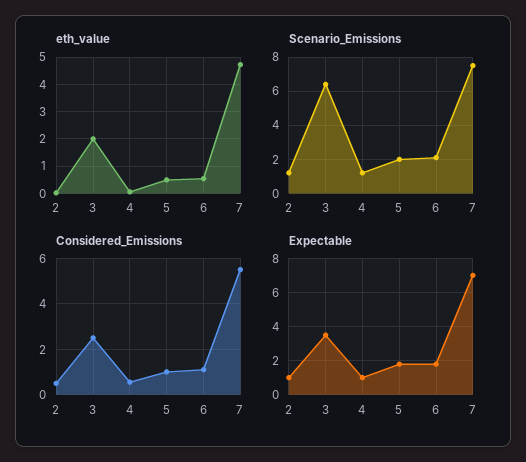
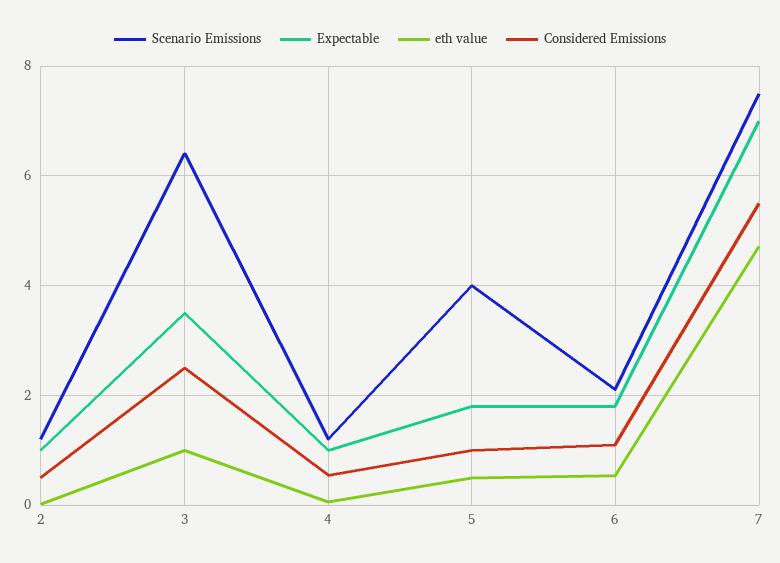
eth_value, 3: 2 -> 1
Scenario_Emissions, 5: 2 -> 4

